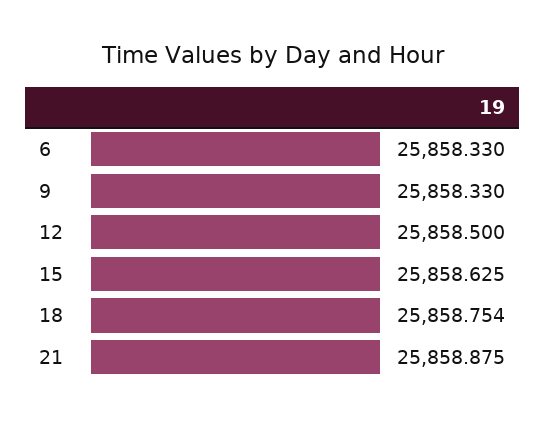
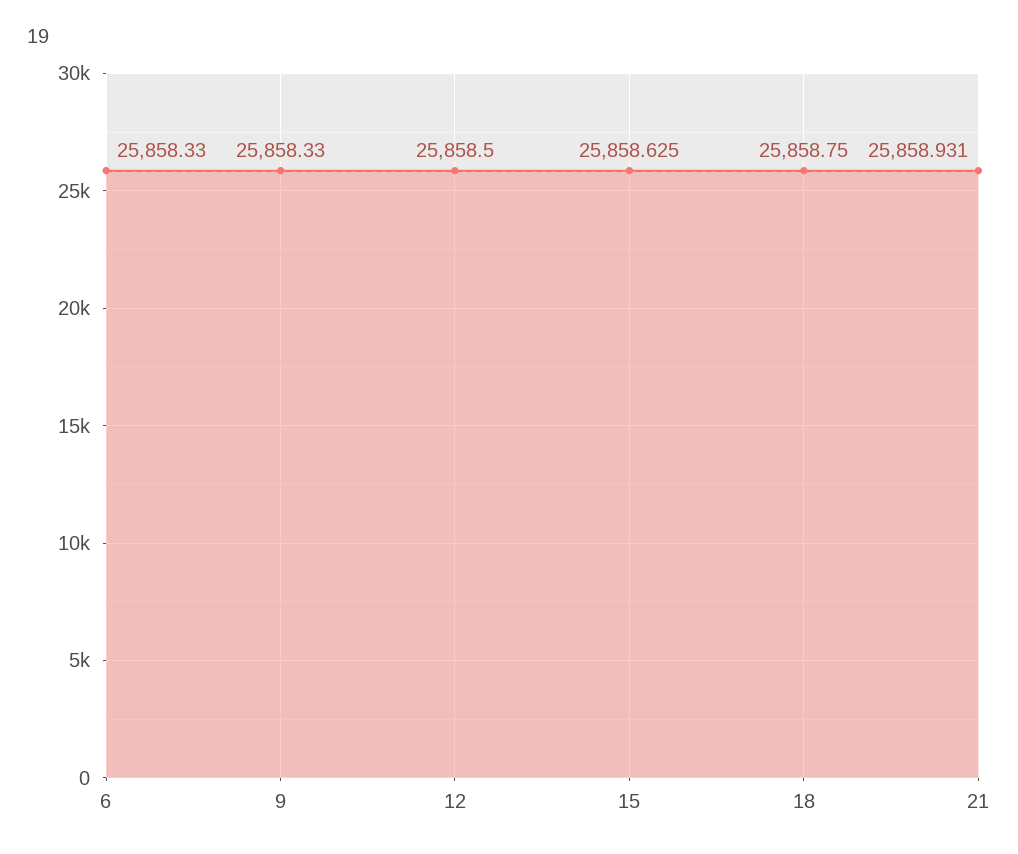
18: 25858.754 -> 25858.75
21: 25858.875 -> 25858.931

